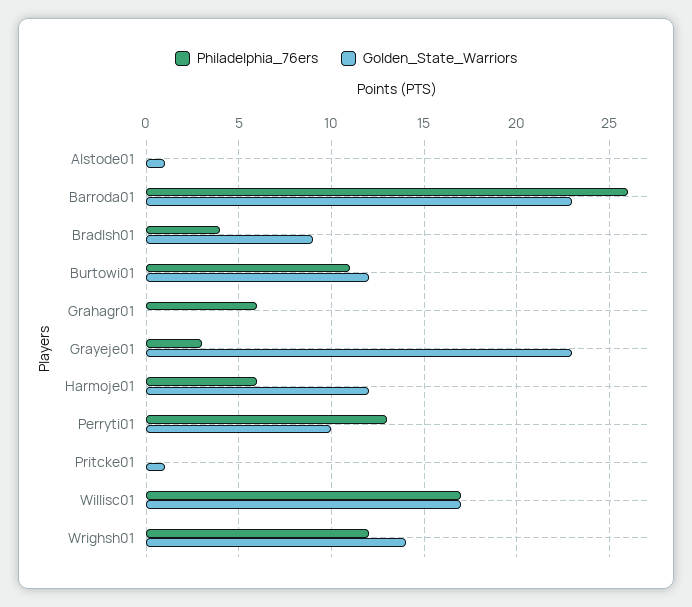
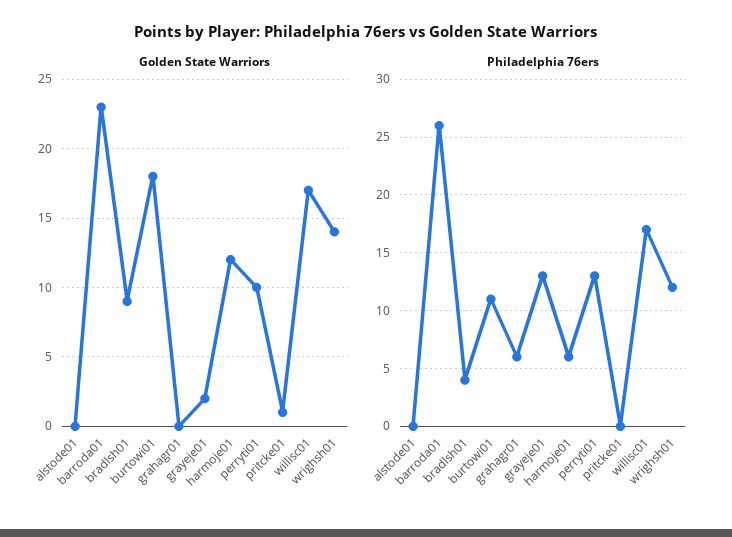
Golden_State_Warriors, Alstode01: 1 -> 0
Golden_State_Warriors, Burtowi01: 12 -> 18
Philadelphia_76ers, Grayeje01: 3 -> 13
Golden_State_Warriors, Grayeje01: 23 -> 2

